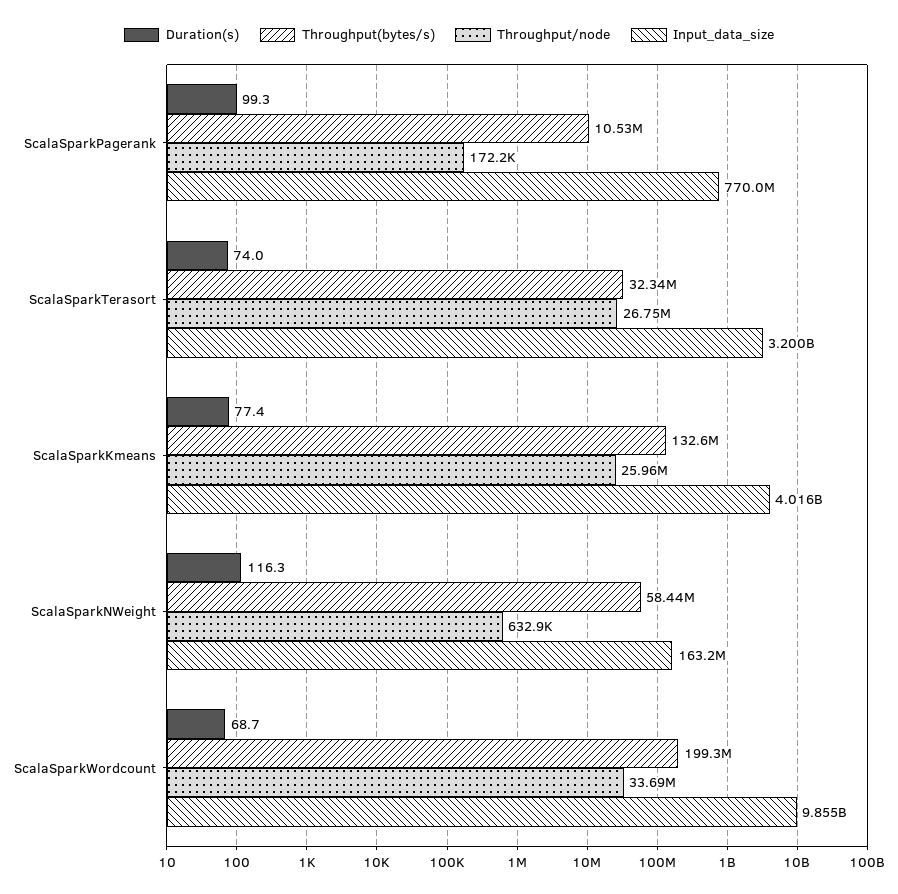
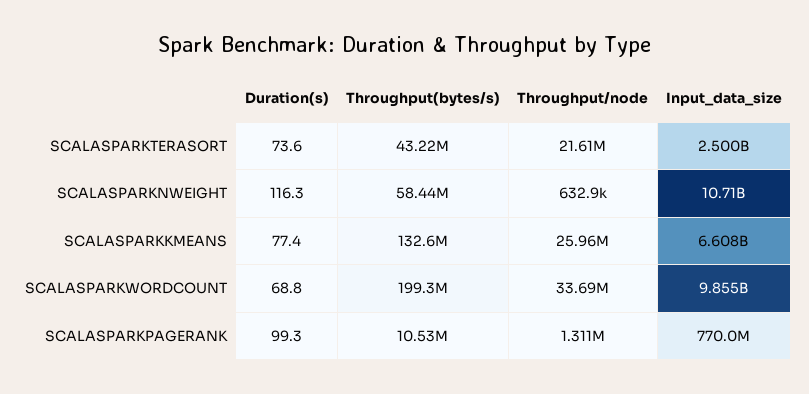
Throughput/node, ScalaSparkPagerank: 172200 -> 1311000
Duration(s), ScalaSparkTerasort: 74 -> 73.6
Throughput(bytes/s), ScalaSparkTerasort: 32340000 -> 43220000
Throughput/node, ScalaSparkTerasort: 26750000 -> 21610000
Input_data_size, ScalaSparkTerasort: 3200000000 -> 2500000000
Input_data_size, ScalaSparkKmeans: 4016000000 -> 6608000000
Input_data_size, ScalaSparkNWeight: 163200000 -> 10710000000
Duration(s), ScalaSparkWordcount: 68.7 -> 68.8

